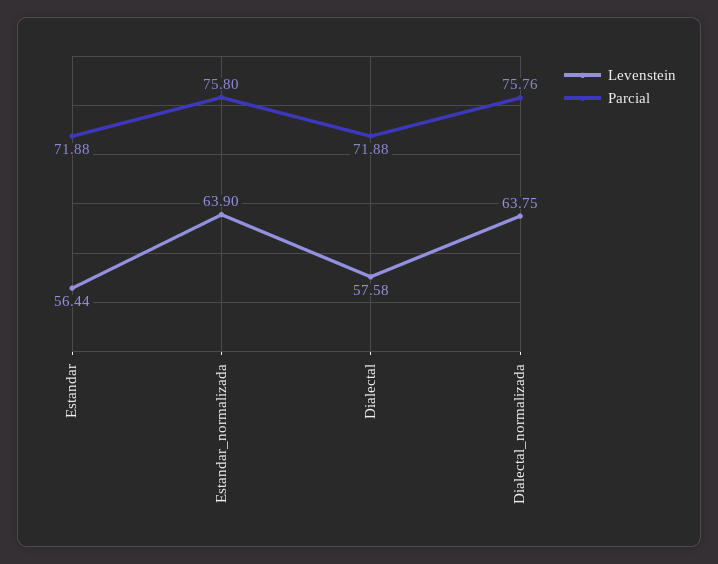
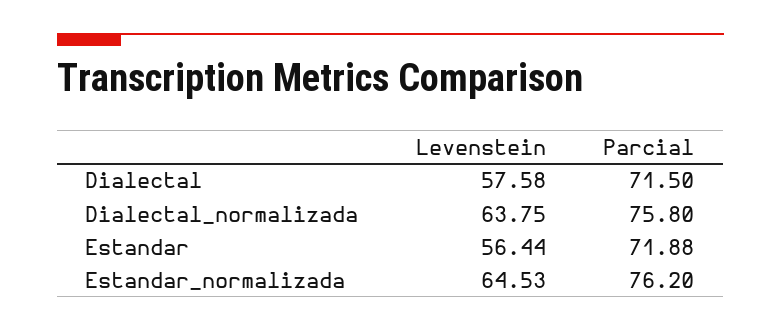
Levenstein, Estandar_normalizada: 63.9 -> 64.53
Parcial, Estandar_normalizada: 75.8 -> 76.2
Parcial, Dialectal: 71.88 -> 71.5
Parcial, Dialectal_normalizada: 75.76 -> 75.8

